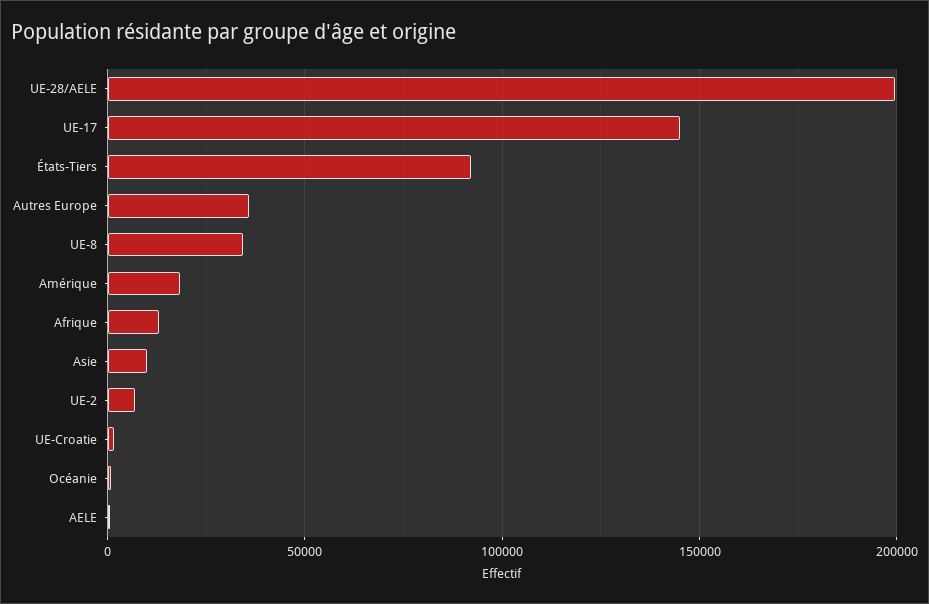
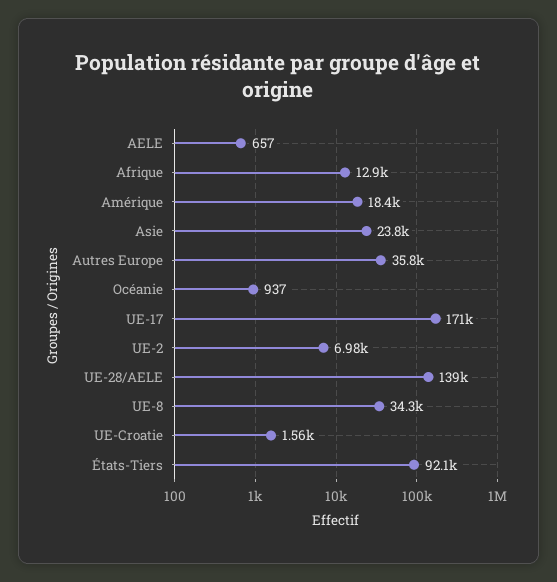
UE-28/AELE: 200000 -> 139000
UE-17: 145000 -> 171000
Asie: 10000 -> 23800

